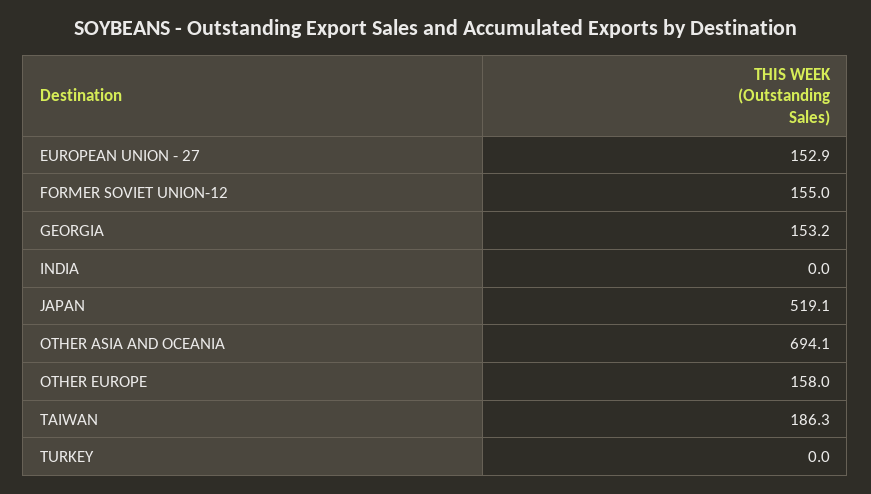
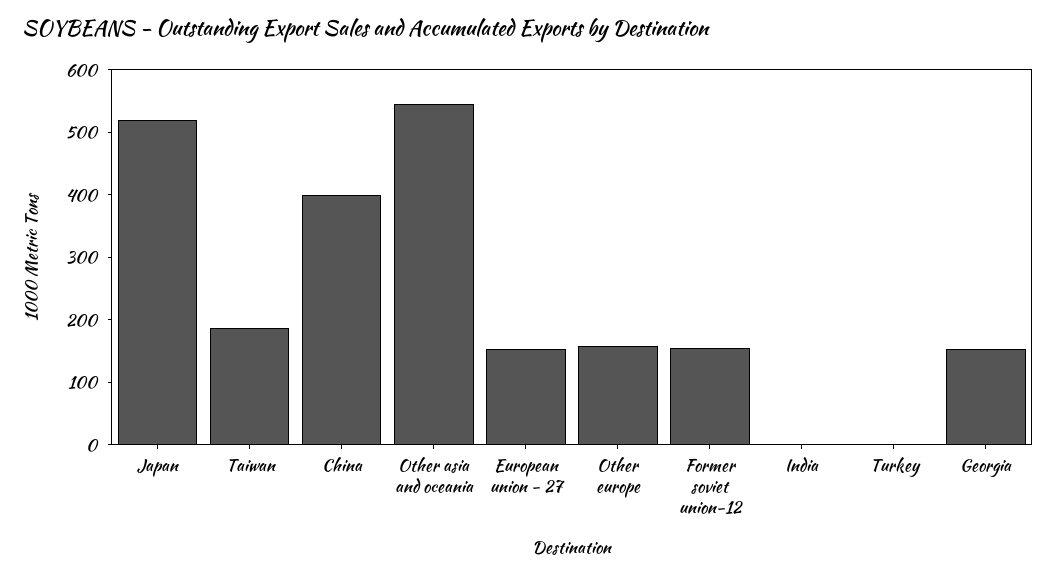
OTHER ASIA AND OCEANIA: 694.1 -> 540
China: none -> 400

